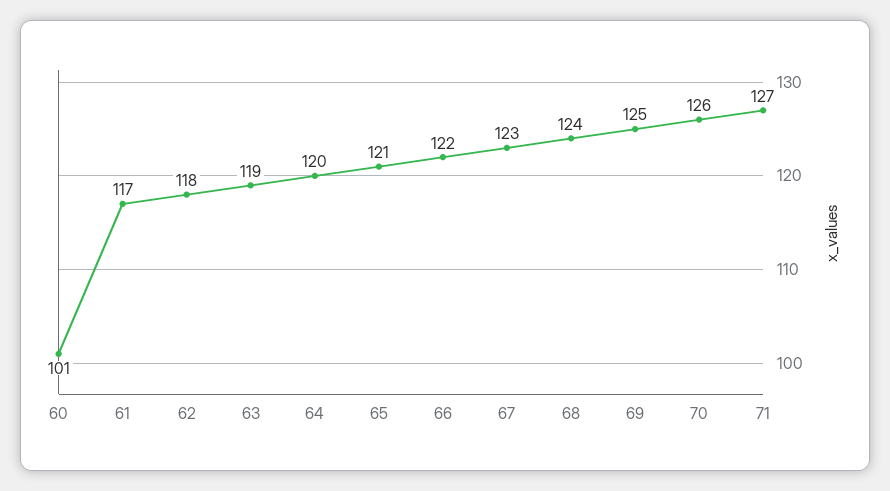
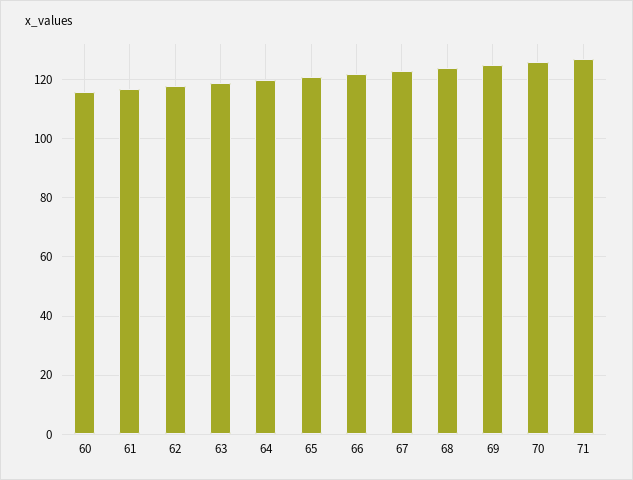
60: 101 -> 115

